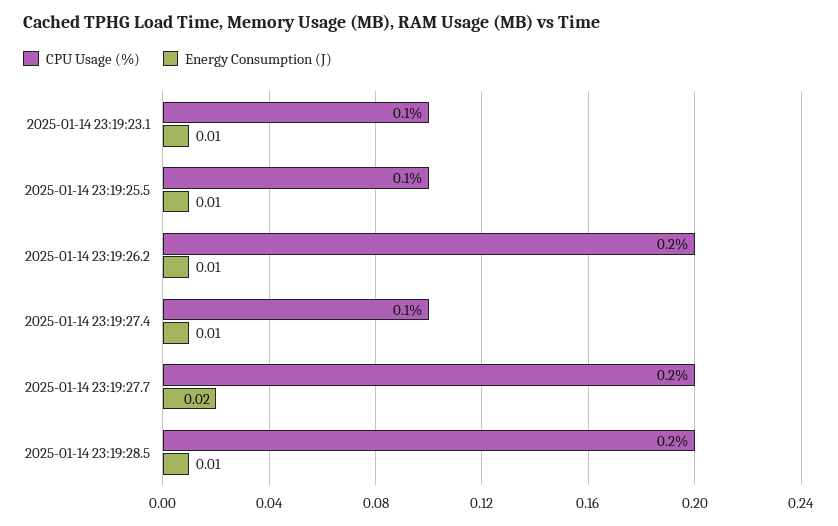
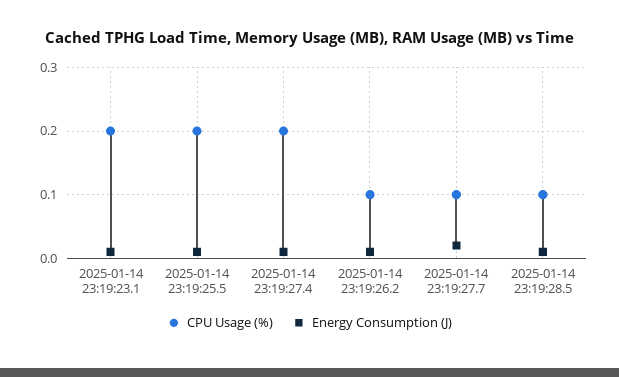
CPU Usage (%), 2025-01-14 23:19:23.1: 0.1 -> 0.2
CPU Usage (%), 2025-01-14 23:19:25.5: 0.1 -> 0.2
CPU Usage (%), 2025-01-14 23:19:26.2: 0.2 -> 0.1
CPU Usage (%), 2025-01-14 23:19:27.4: 0.1 -> 0.2
CPU Usage (%), 2025-01-14 23:19:27.7: 0.2 -> 0.1
CPU Usage (%), 2025-01-14 23:19:28.5: 0.2 -> 0.1

